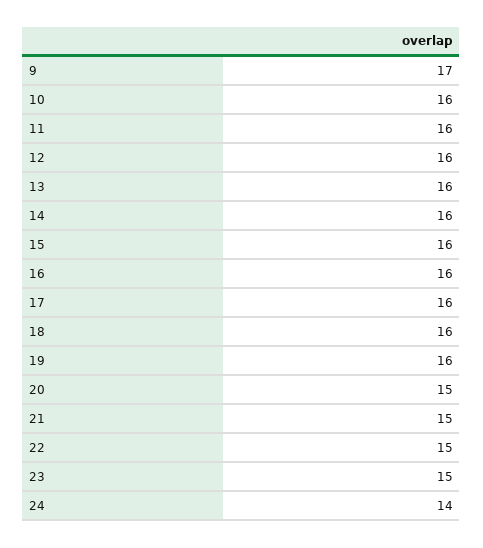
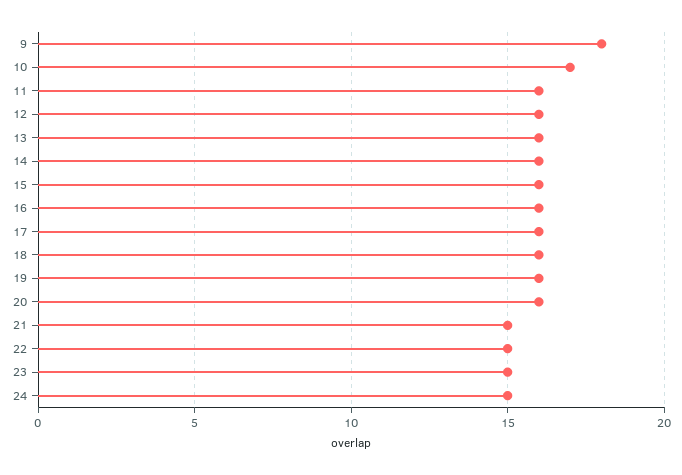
9: 17 -> 18
10: 16 -> 17
20: 15 -> 16
24: 14 -> 15

